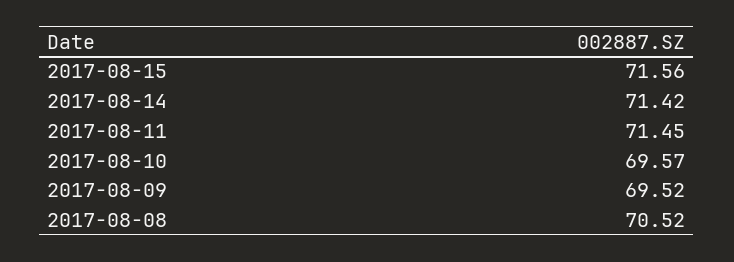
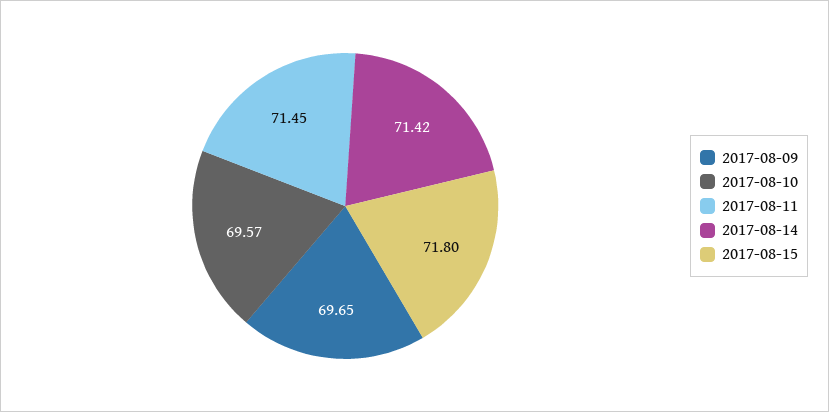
2017-08-15: 71.56 -> 71.8
2017-08-09: 69.52 -> 69.65
2017-08-08: 70.52 -> none

